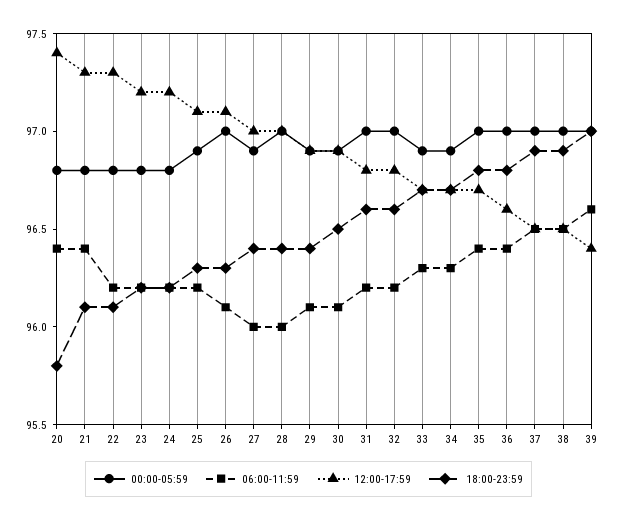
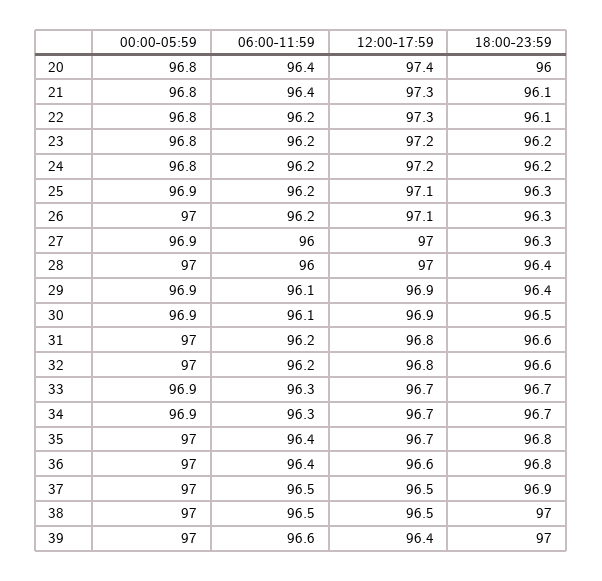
18:00-23:59, 20: 95.8 -> 96
06:00-11:59, 26: 96.1 -> 96.2
18:00-23:59, 27: 96.4 -> 96.3
18:00-23:59, 38: 96.9 -> 97

